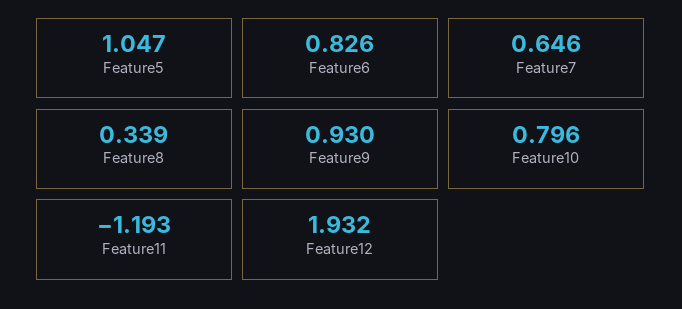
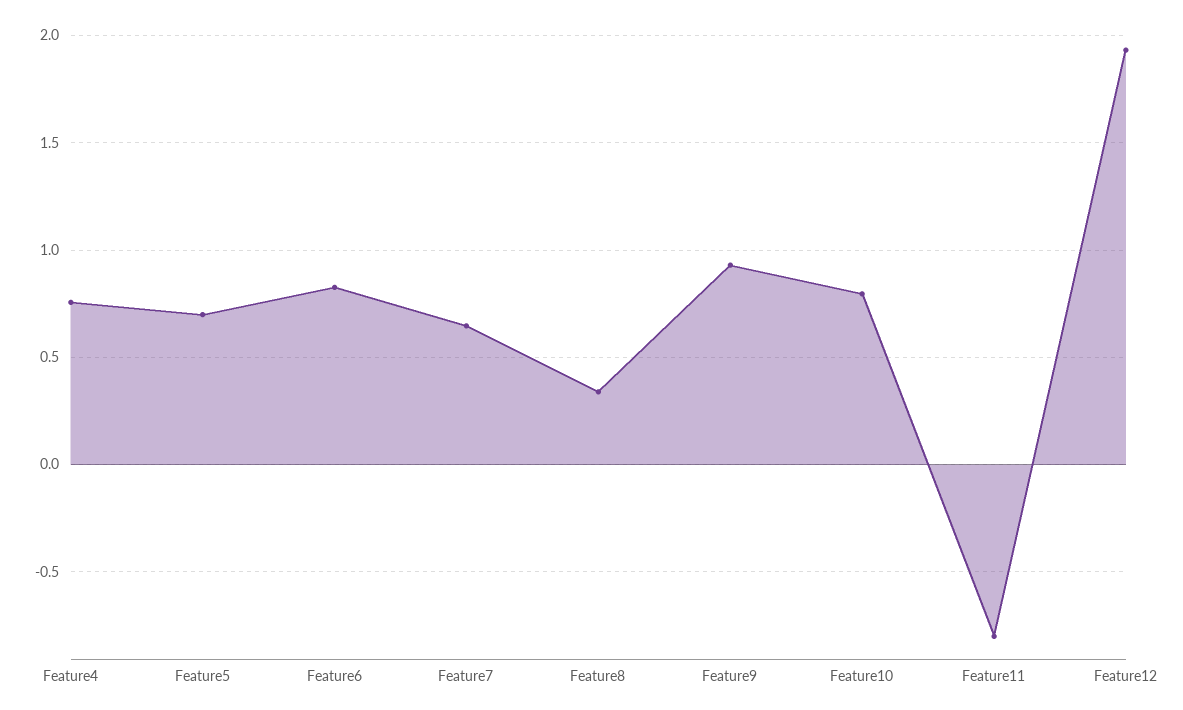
Feature5: 1.047 -> 0.7
Feature11: -1.193 -> -0.8
Feature4: none -> 0.75

